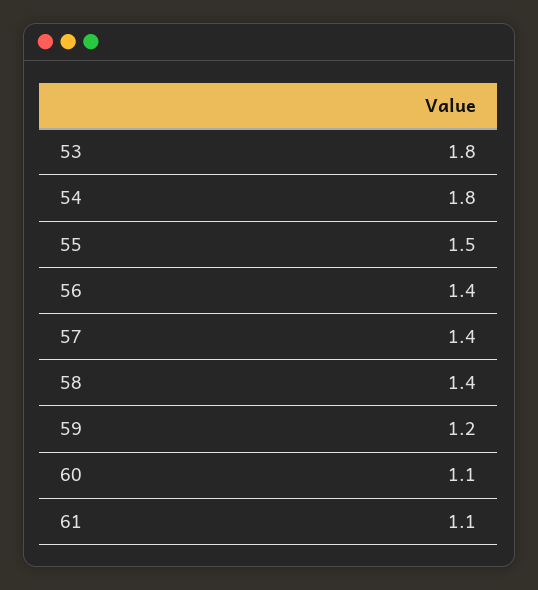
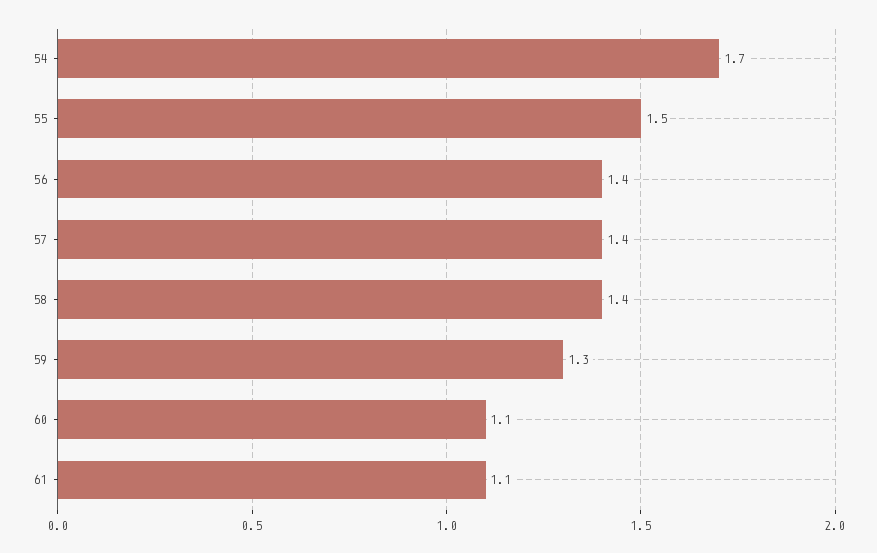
53: 1.8 -> none
54: 1.8 -> 1.7
59: 1.2 -> 1.3

